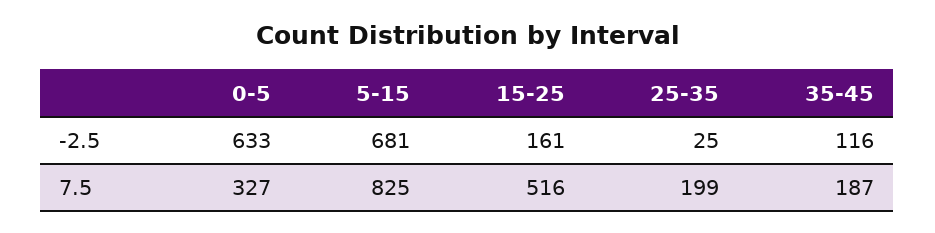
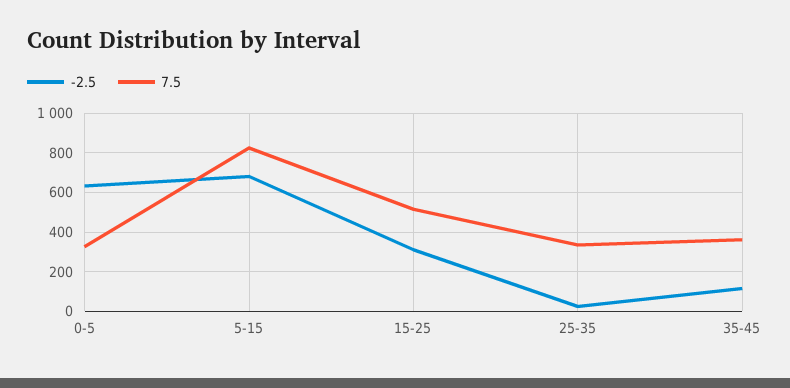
-2.5, 15-25: 161 -> 300
7.5, 25-35: 199 -> 350
7.5, 35-45: 187 -> 350

